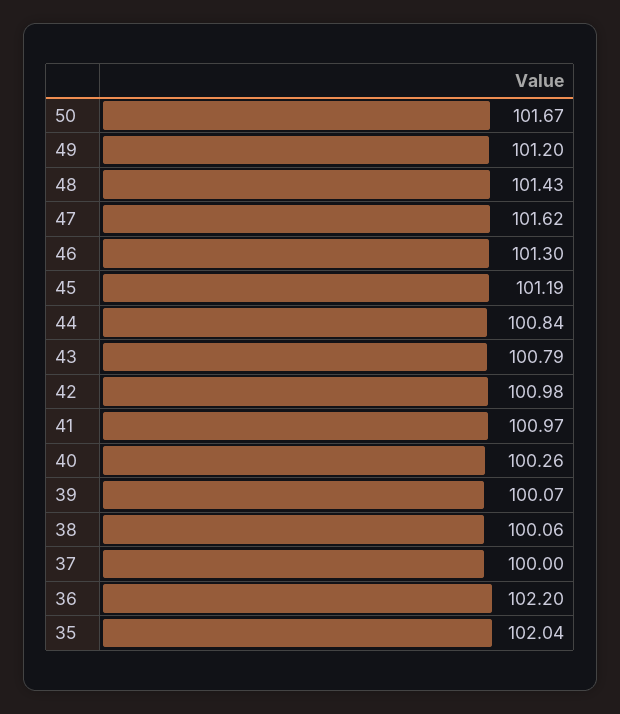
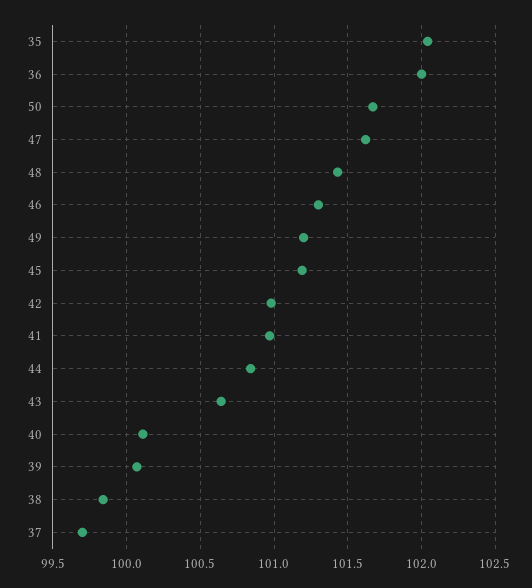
43: 100.79 -> 100.65
40: 100.26 -> 100.1
38: 100.06 -> 99.85
37: 100 -> 99.7
36: 102.2 -> 102

